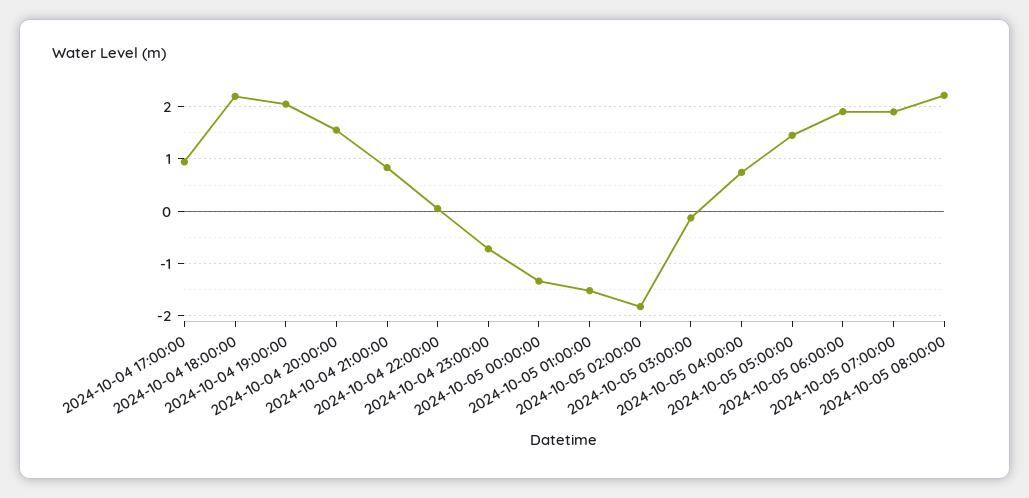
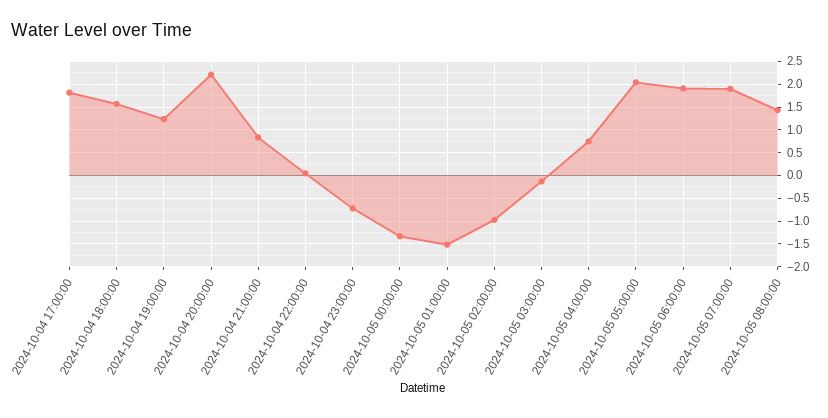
2024-10-04 17:00:00: 1 -> 1.75
2024-10-04 18:00:00: 2.2 -> 1.5
2024-10-04 19:00:00: 2 -> 1.25
2024-10-04 20:00:00: 1.6 -> 2.25
2024-10-05 02:00:00: -1.8 -> -1
2024-10-05 05:00:00: 1.4 -> 2
2024-10-05 08:00:00: 2.2 -> 1.5

